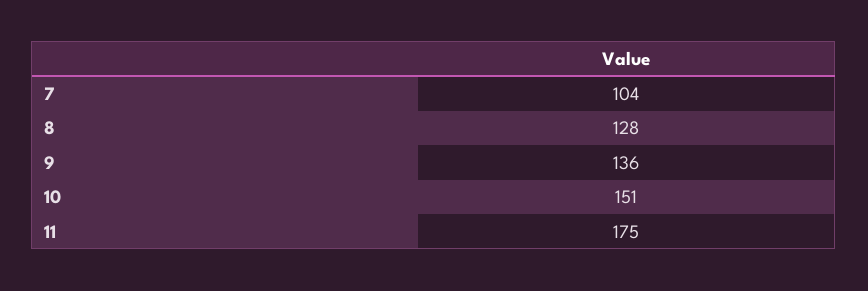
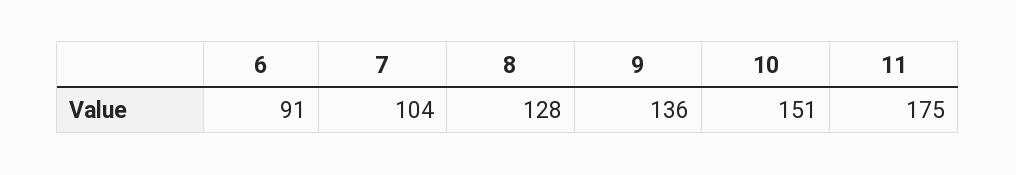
6: none -> 91

